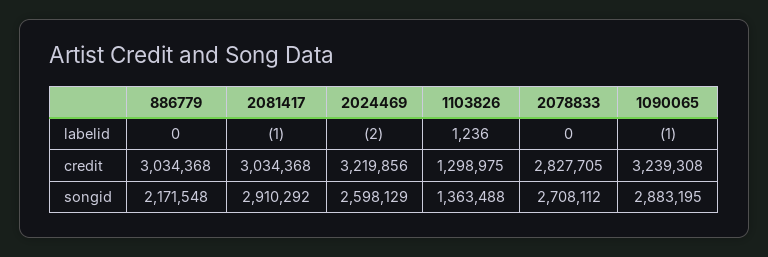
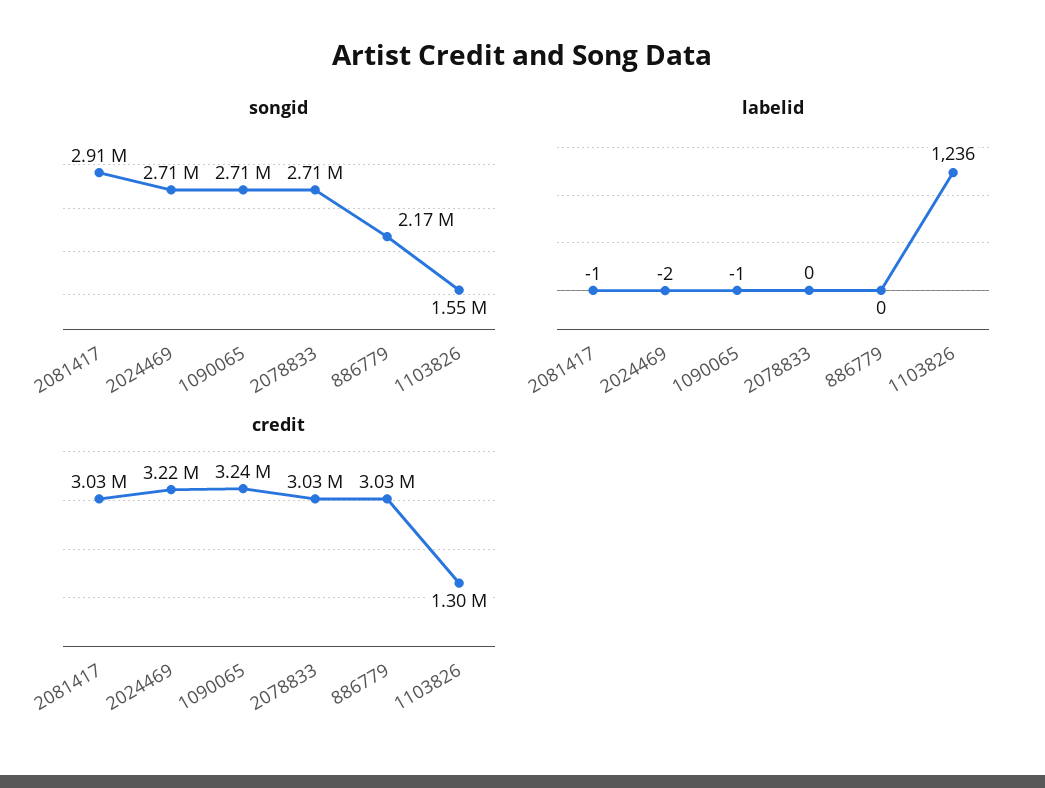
credit, 2078833: 2827705 -> 3030000
songid, 2024469: 2598129 -> 2710000
songid, 1103826: 1363488 -> 1550000
songid, 1090065: 2883195 -> 2710000

